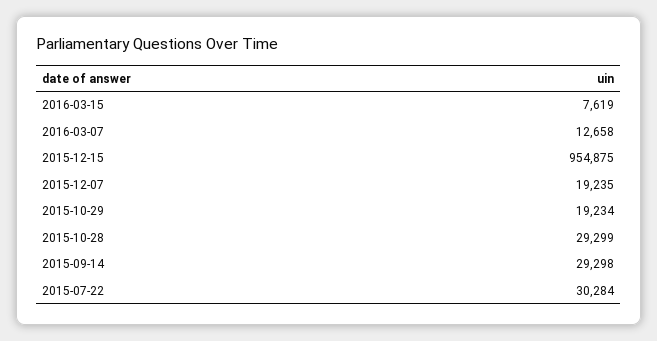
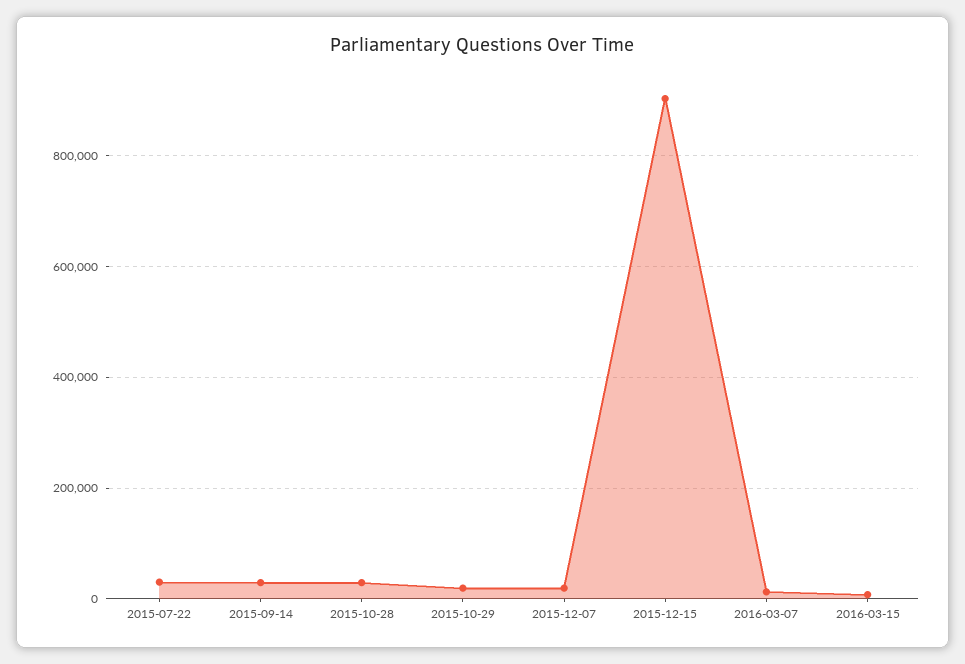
2015-12-15: 954875 -> 900000

